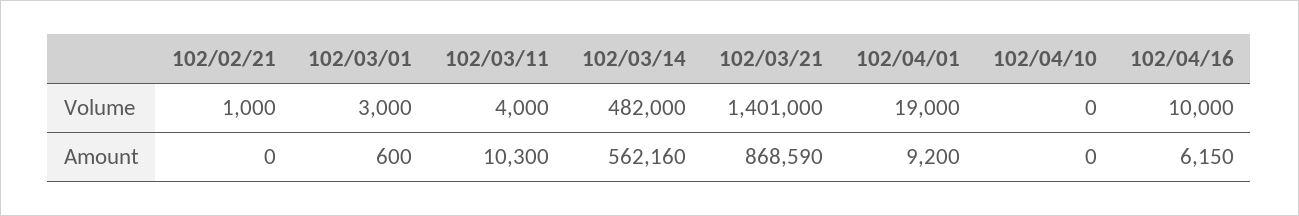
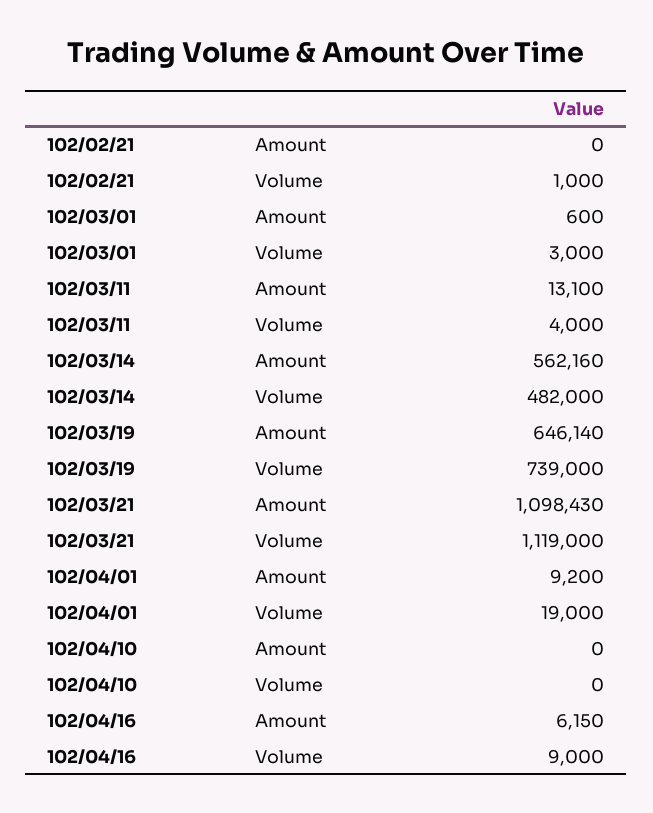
102/03/21, Volume: 1401000 -> 1119000
102/04/16, Volume: 10000 -> 9000
102/03/11, Amount: 10300 -> 13100
102/03/21, Amount: 868590 -> 1098430
102/03/19, Amount: none -> 646140
102/03/19, Volume: none -> 739000

